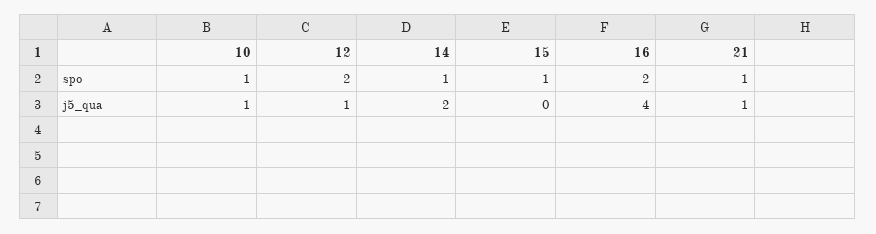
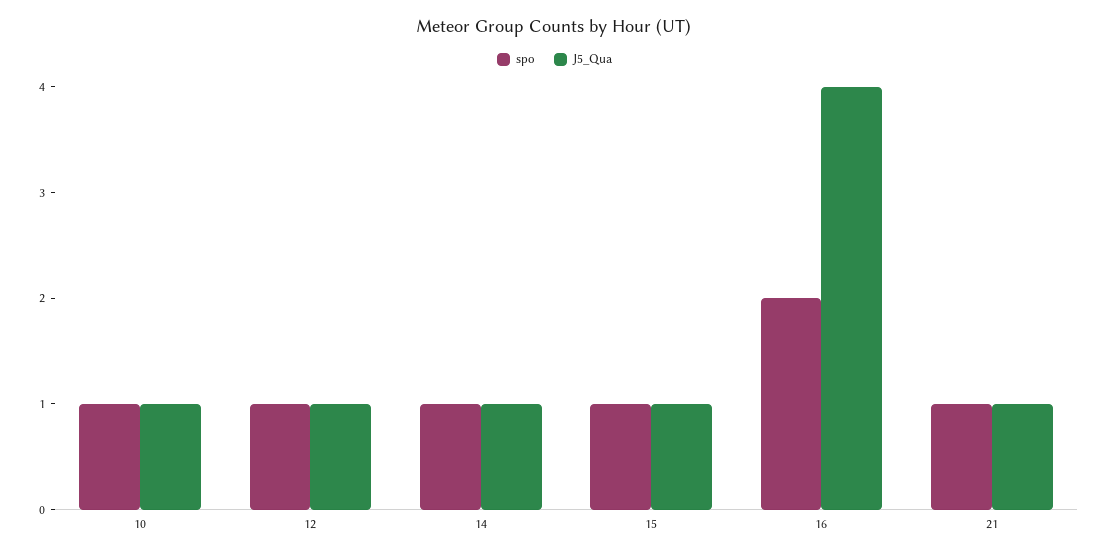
spo, 12: 2 -> 1
j5_qua, 14: 2 -> 1
j5_qua, 15: 0 -> 1

